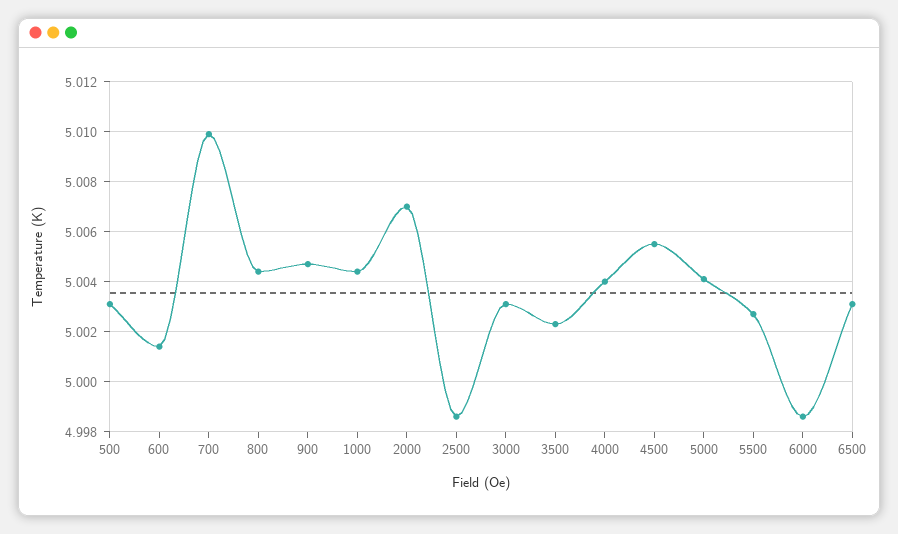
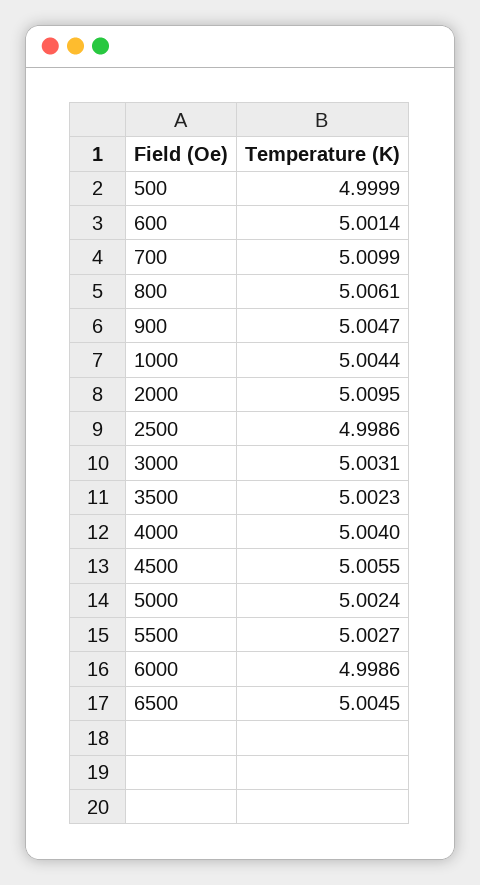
500: 5.003 -> 4.9999
800: 5.0045 -> 5.0061
2000: 5.007 -> 5.0095
5000: 5.004 -> 5.0024
6500: 5.003 -> 5.0045

